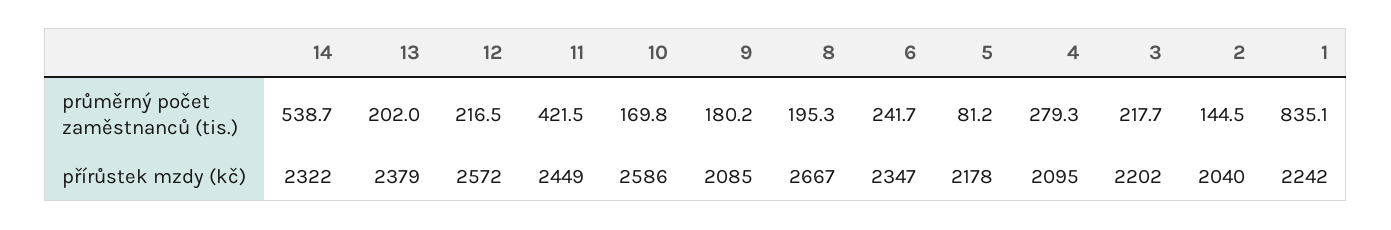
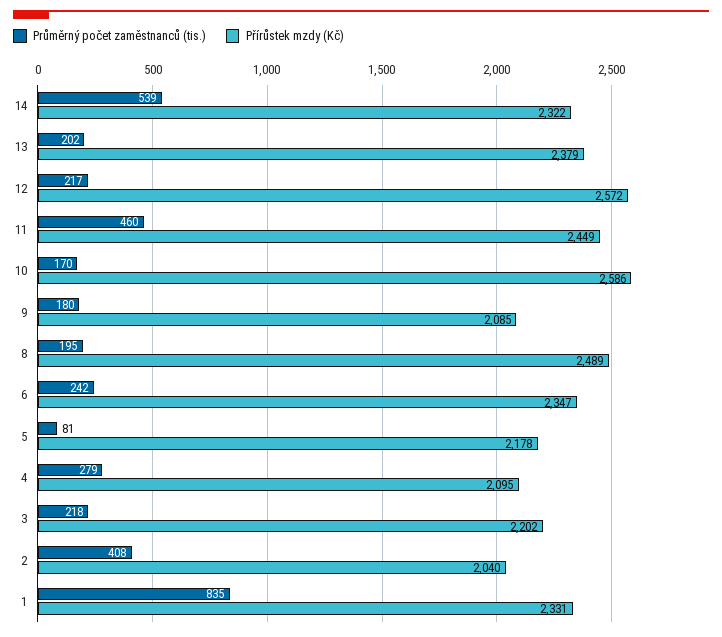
průměrný počet zaměstnanců (tis.), 11: 421.5 -> 460
průměrný počet zaměstnanců (tis.), 2: 144.5 -> 408
přírůstek mzdy (kč), 8: 2667 -> 2489
přírůstek mzdy (kč), 1: 2242 -> 2331

